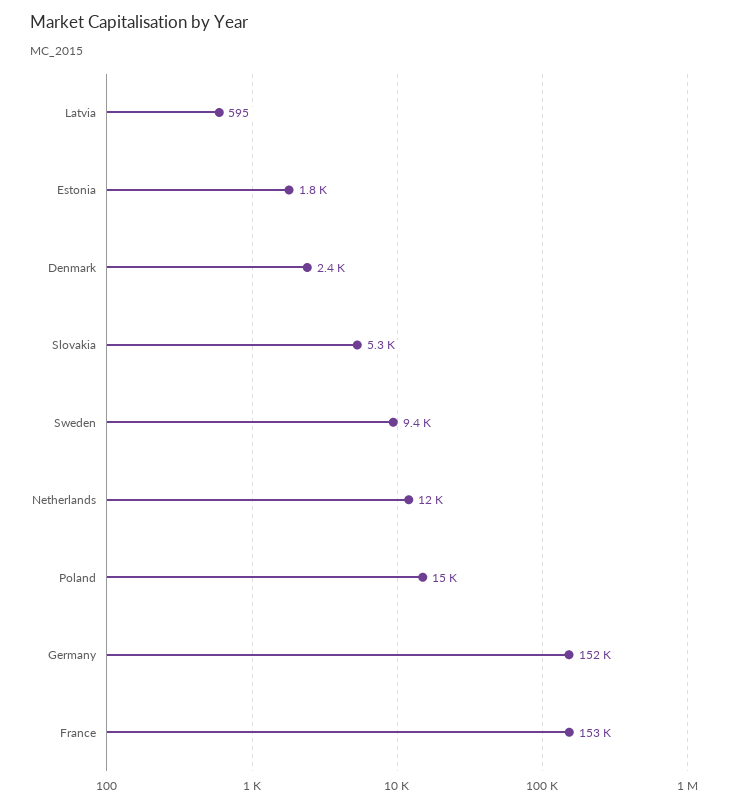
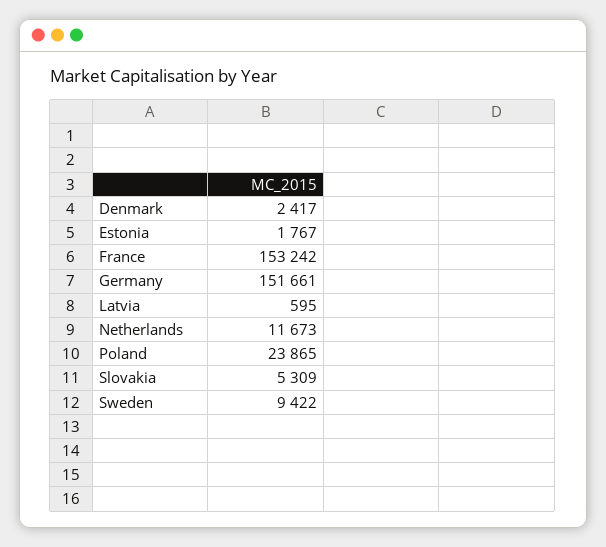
Poland: 15000 -> 23865

